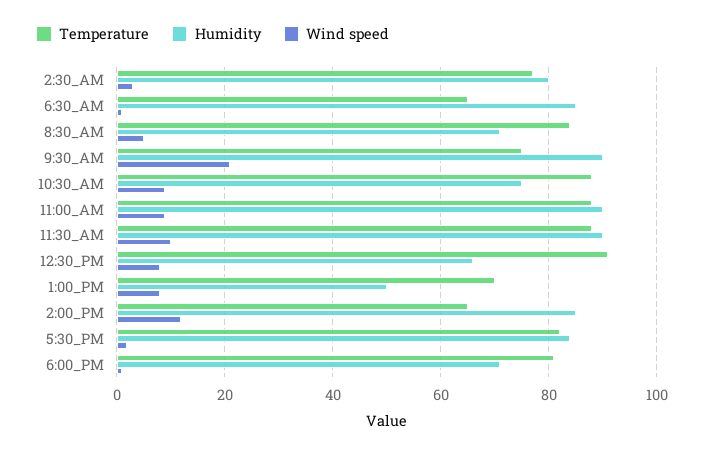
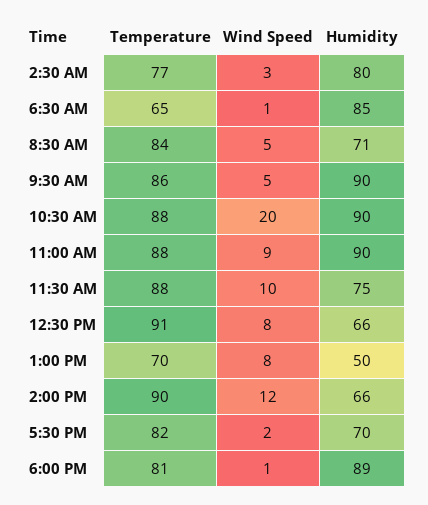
Temperature, 9:30_AM: 75 -> 86
Wind speed, 9:30_AM: 20 -> 5
Humidity, 10:30_AM: 75 -> 90
Wind speed, 10:30_AM: 10 -> 20
Humidity, 11:30_AM: 90 -> 75
Temperature, 2:00_PM: 65 -> 90
Humidity, 2:00_PM: 85 -> 66
Humidity, 5:30_PM: 85 -> 70
Humidity, 6:00_PM: 70 -> 89

